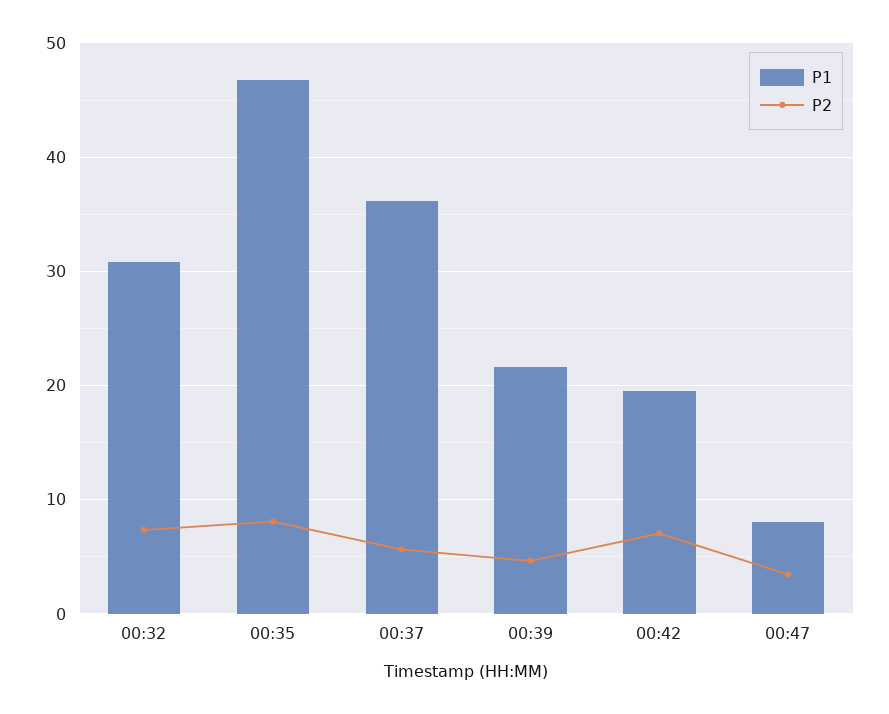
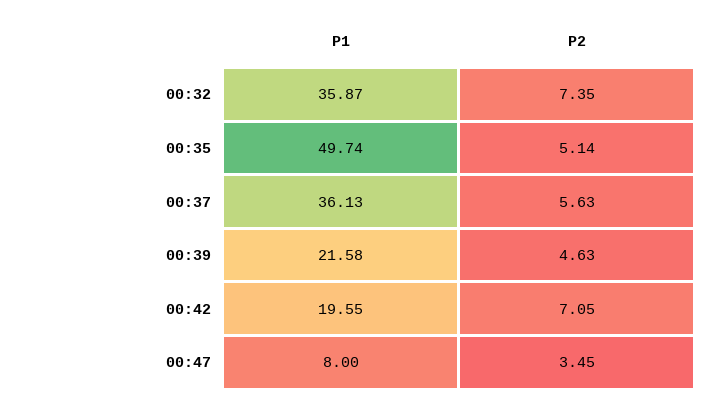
P1, 00:32: 31 -> 35.87
P1, 00:35: 47 -> 49.74
P2, 00:35: 8 -> 5.14

